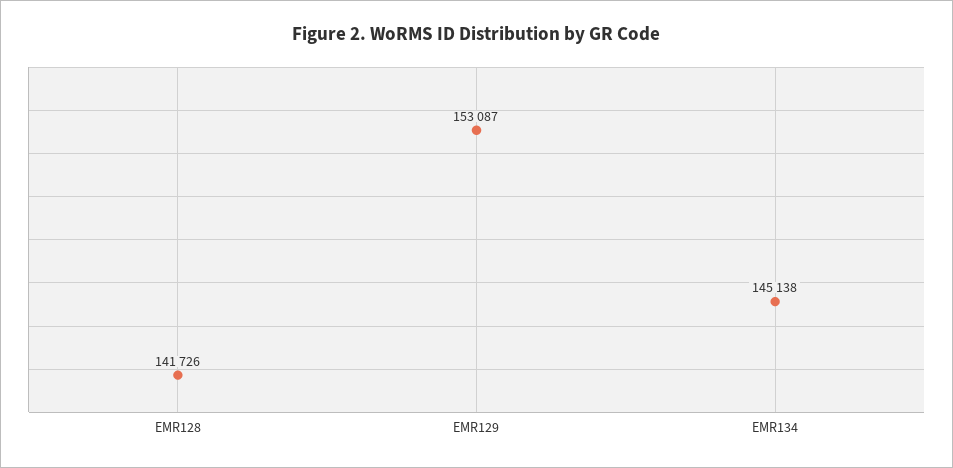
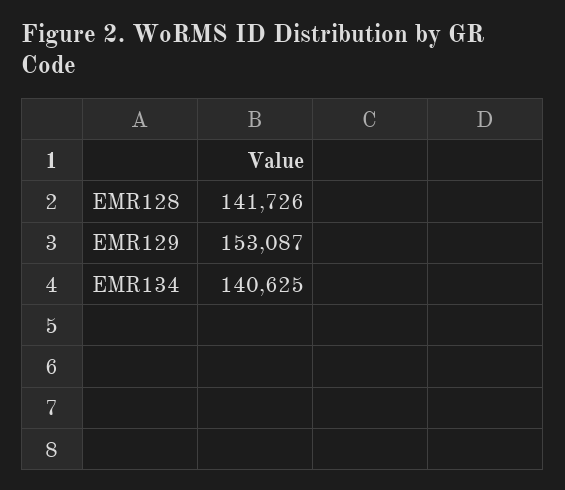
EMR134: 145138 -> 140625

